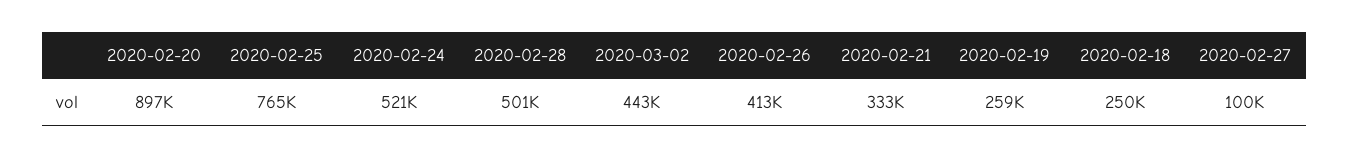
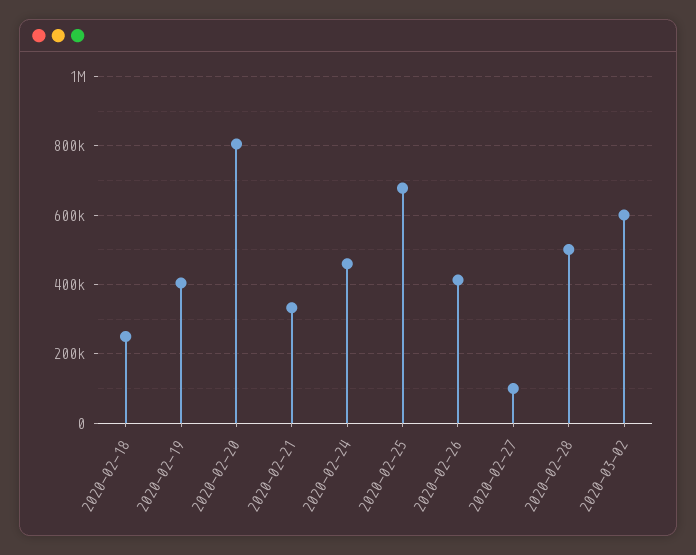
2020-02-20: 897000 -> 800000
2020-02-25: 765000 -> 680000
2020-02-24: 521000 -> 460000
2020-03-02: 443000 -> 600000
2020-02-19: 259000 -> 400000

